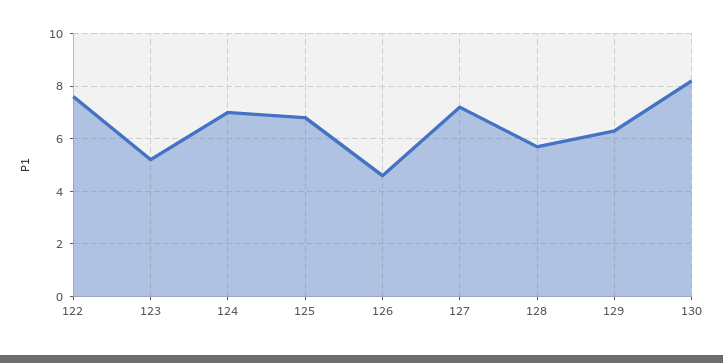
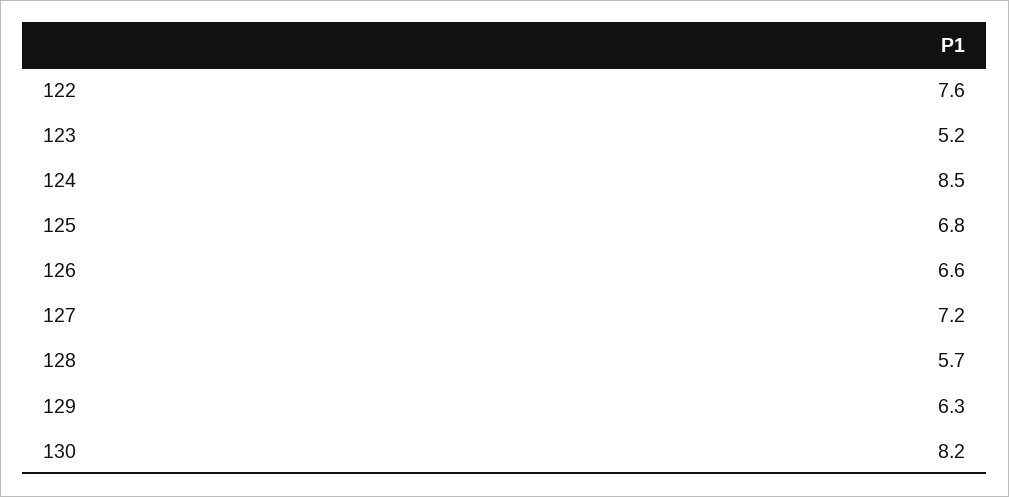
124: 7 -> 8.5
126: 4.5 -> 6.6

